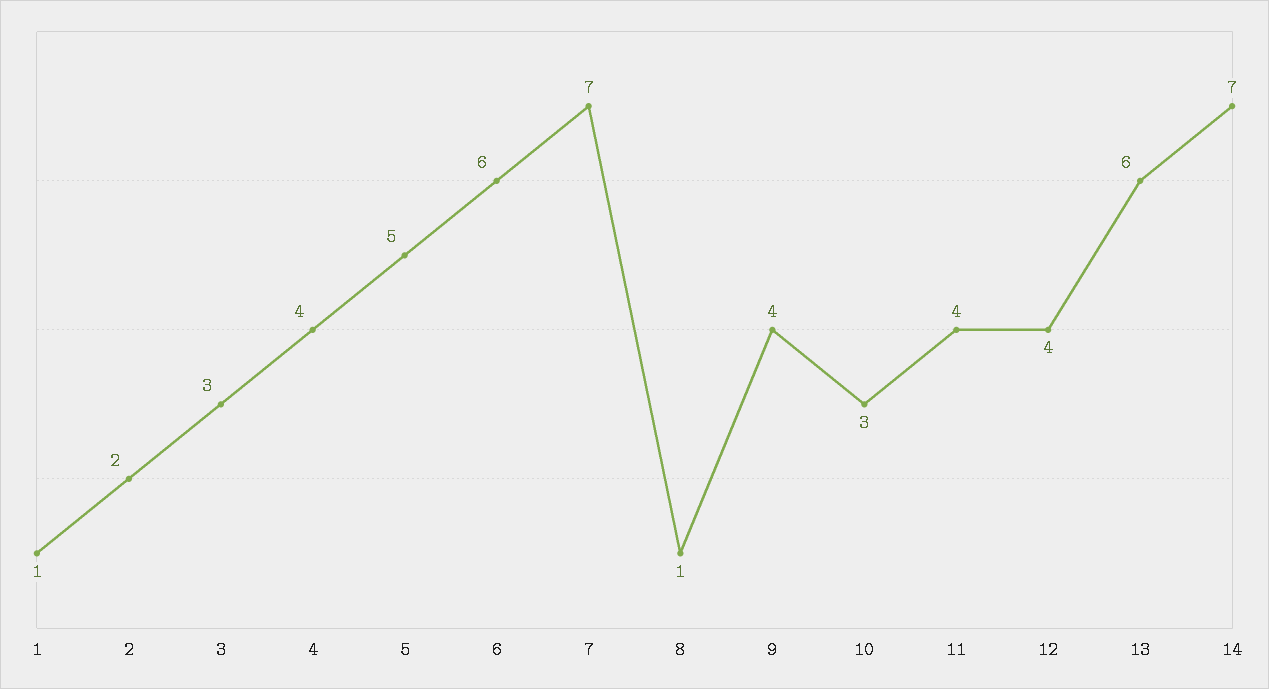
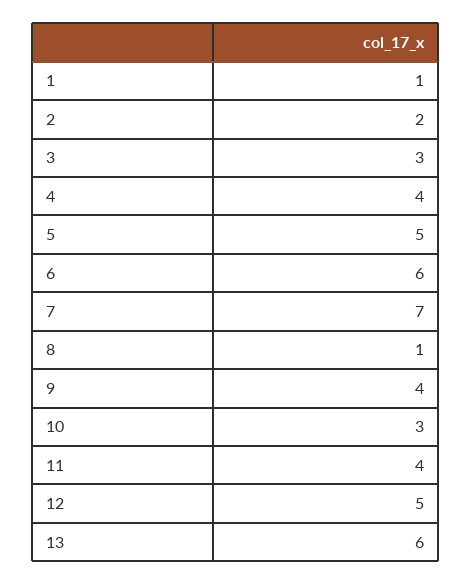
12: 4 -> 5
14: 7 -> none

